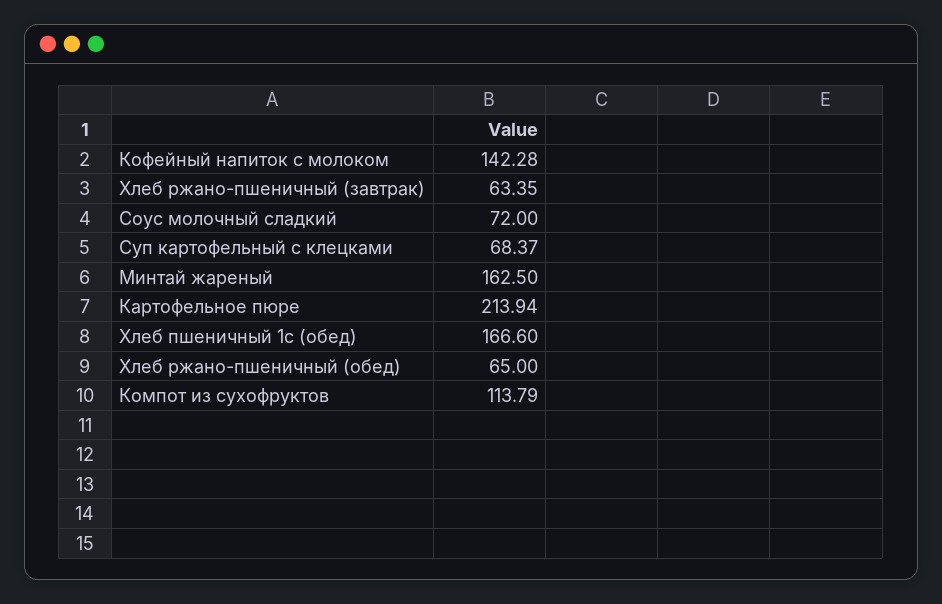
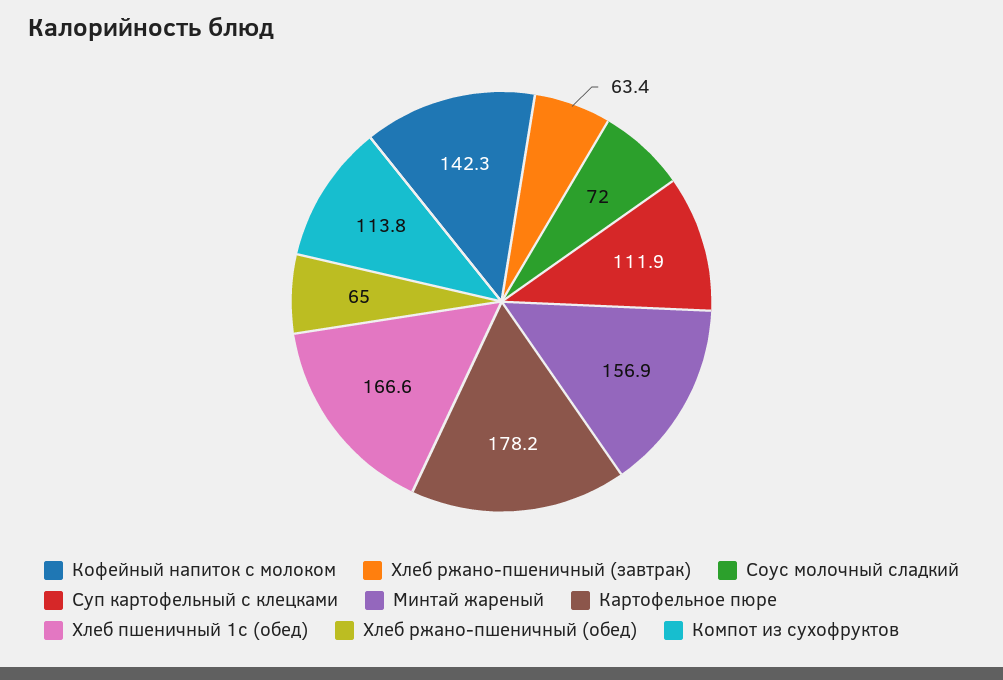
Суп картофельный с клецками: 68.37 -> 111.9
Минтай жареный: 162.5 -> 156.9
Картофельное пюре: 213.94 -> 178.2

